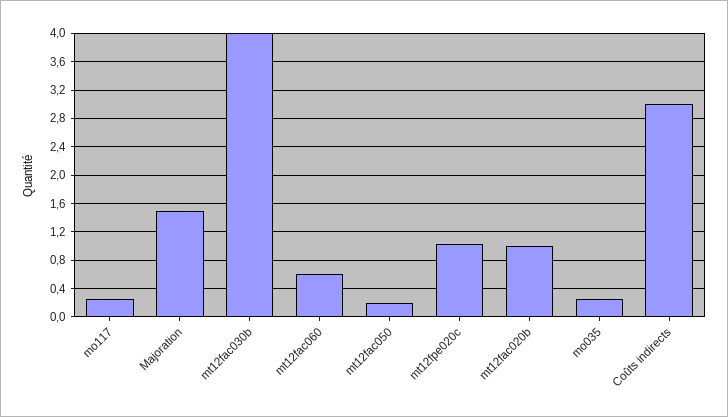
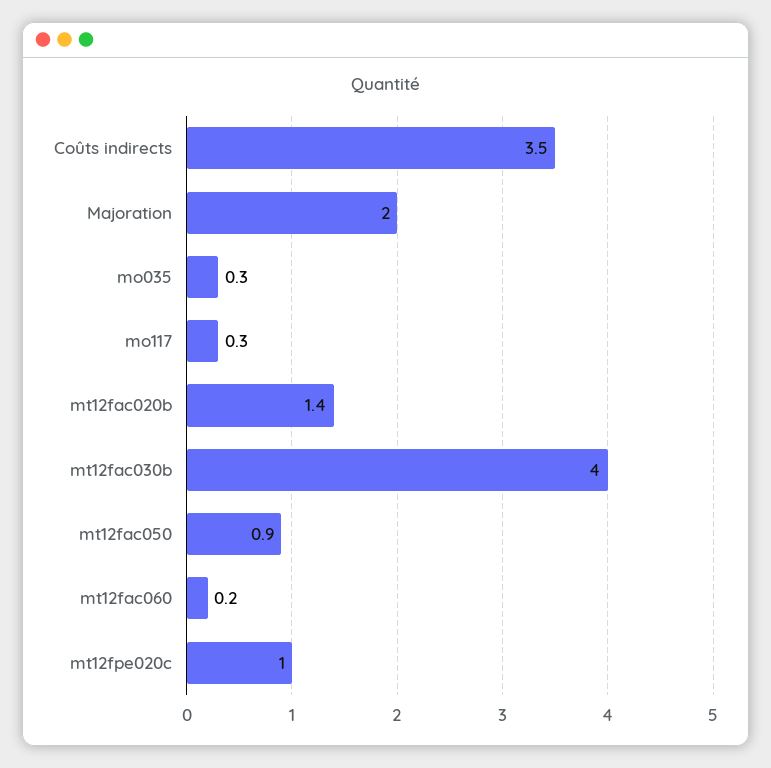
Majoration: 1.5 -> 2
mt12fac060: 0.6 -> 0.2
mt12fac050: 0.2 -> 0.9
mt12fac020b: 1 -> 1.4
Coûts indirects: 3 -> 3.5

